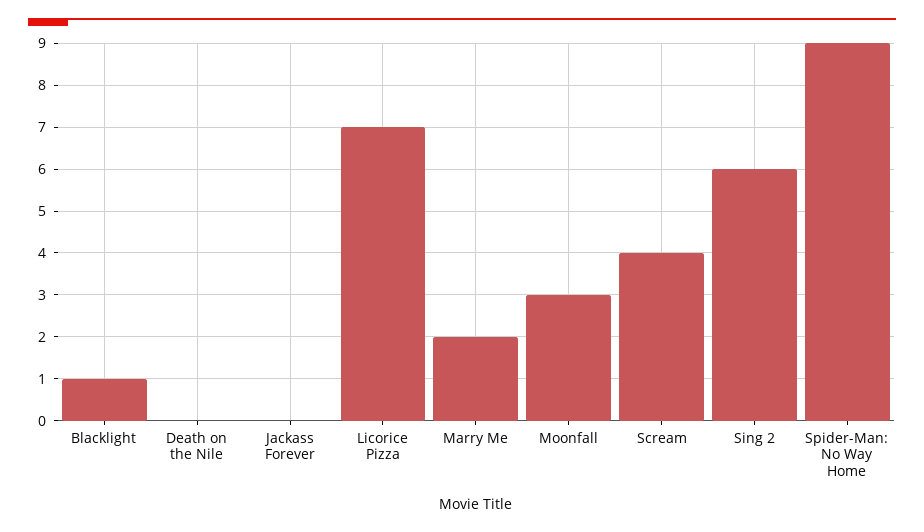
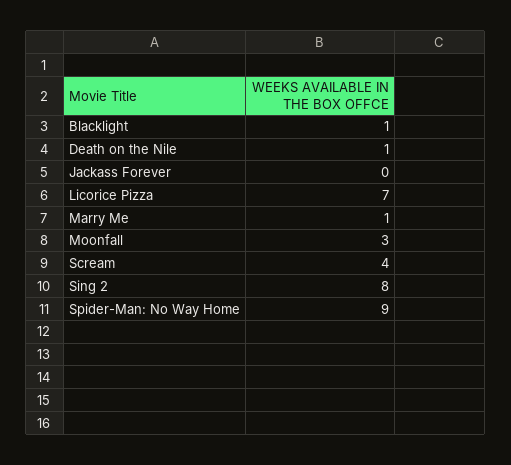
Death on the Nile: 0 -> 1
Marry Me: 2 -> 1
Sing 2: 6 -> 8

